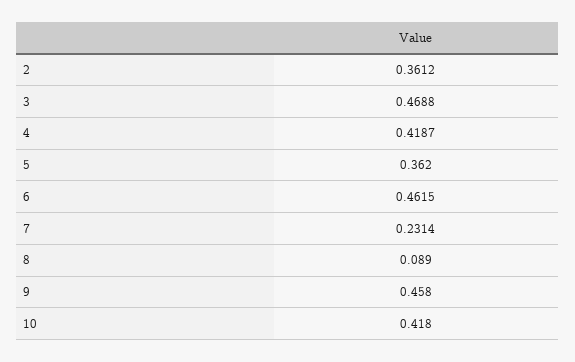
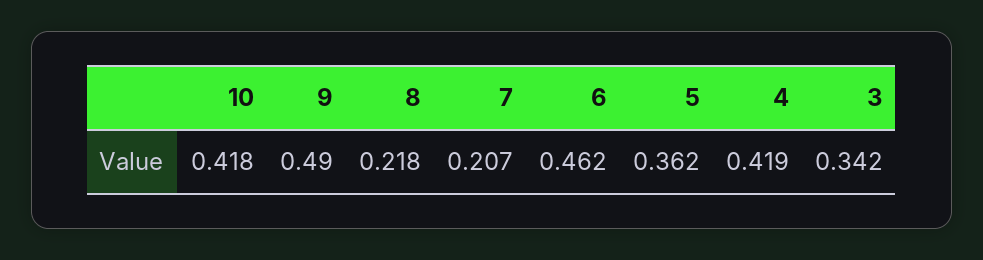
2: 0.3612 -> none
3: 0.4688 -> 0.342
7: 0.2314 -> 0.207
8: 0.089 -> 0.218
9: 0.458 -> 0.49

